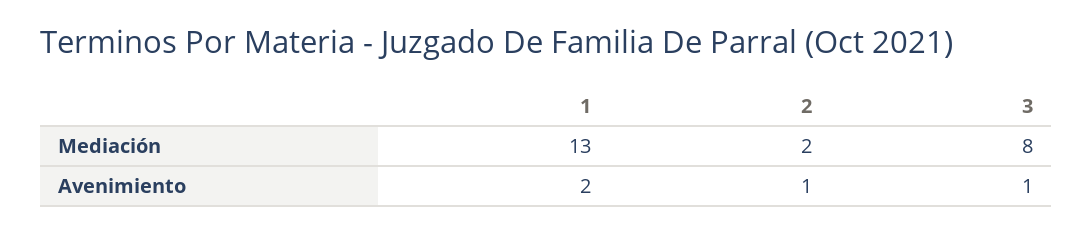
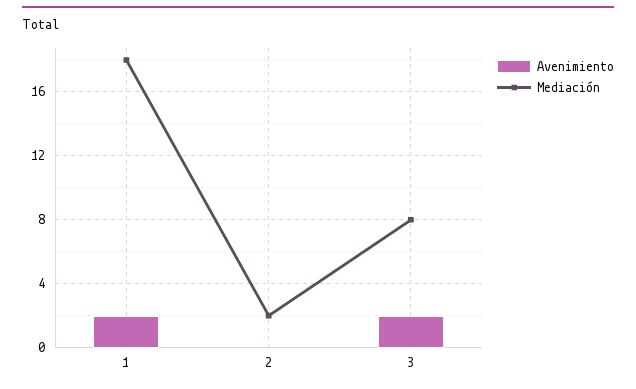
Mediación, 1: 13 -> 18
Avenimiento, 2: 1 -> 0
Avenimiento, 3: 1 -> 2

